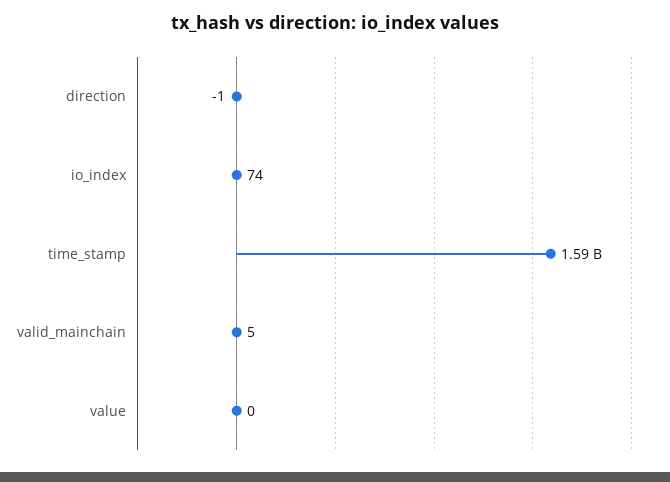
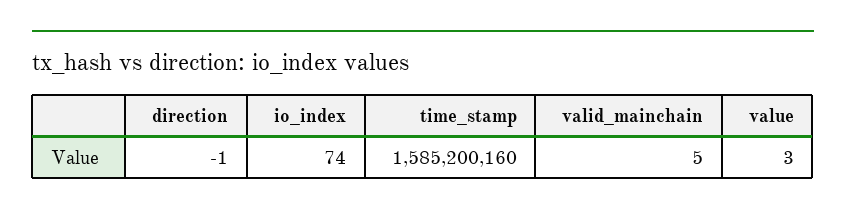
value: 0 -> 3

